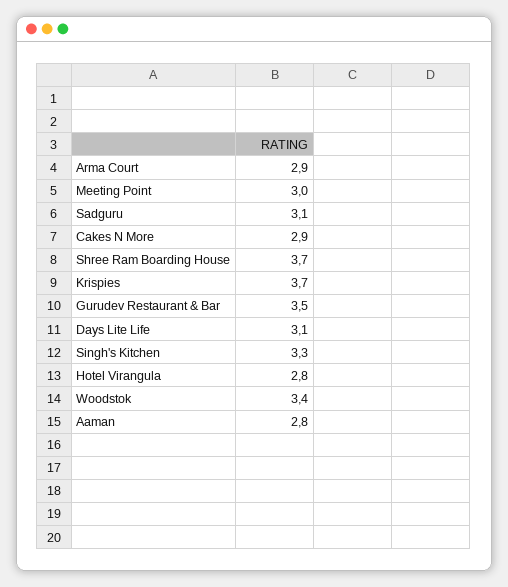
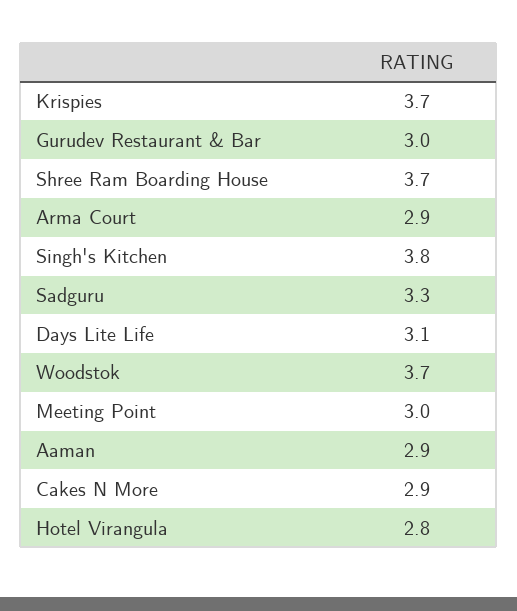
Sadguru: 3.1 -> 3.3
Gurudev Restaurant & Bar: 3.5 -> 3
Singh's Kitchen: 3.3 -> 3.8
Woodstok: 3.4 -> 3.7
Aaman: 2.8 -> 2.9

